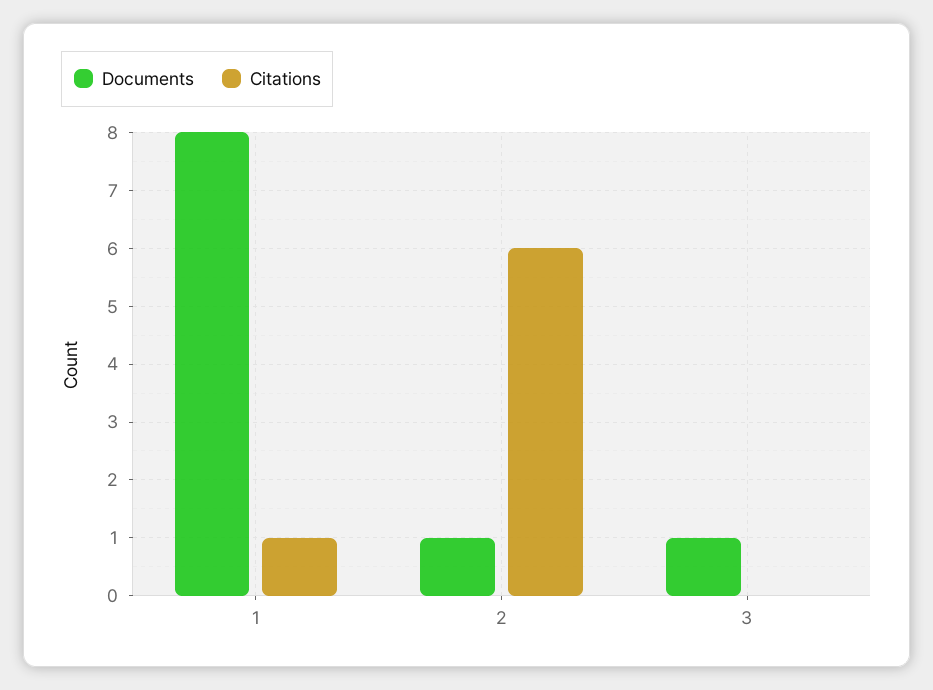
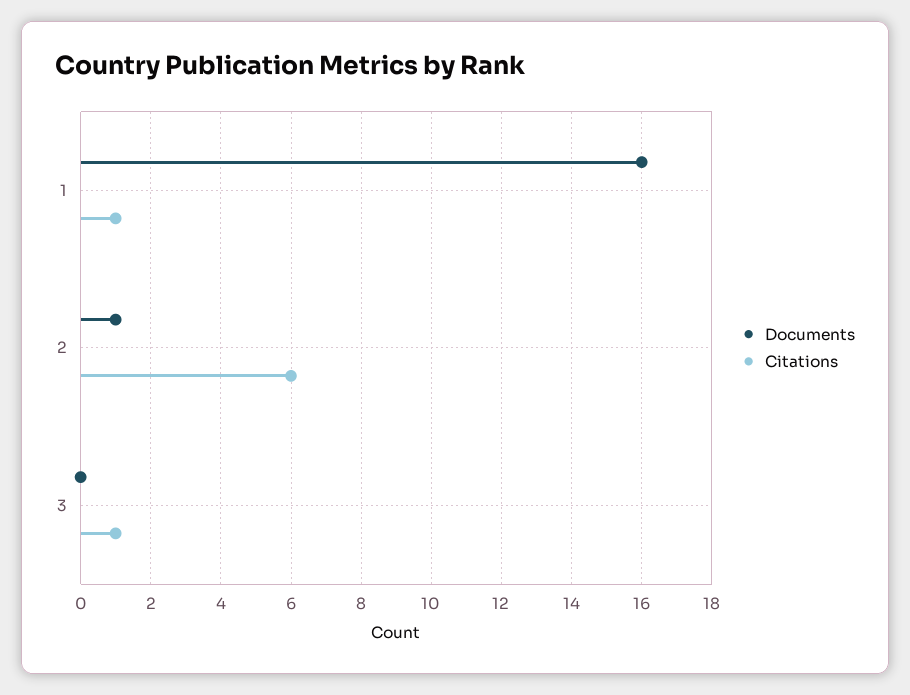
Documents, 1: 8 -> 16
Documents, 3: 1 -> 0
Citations, 3: 0 -> 1

